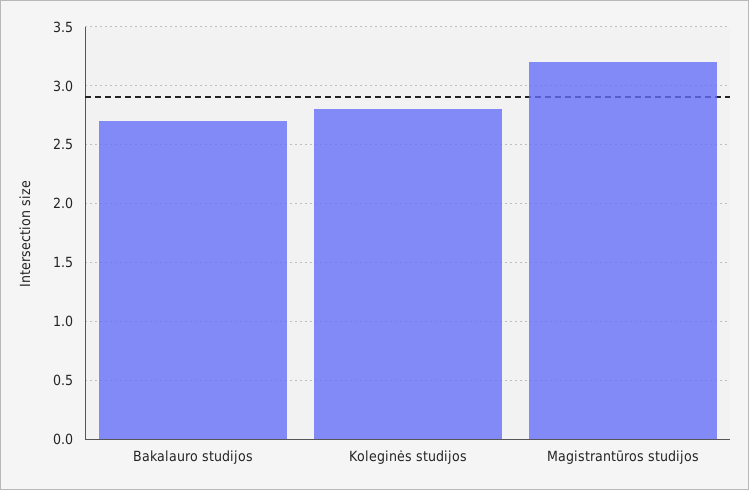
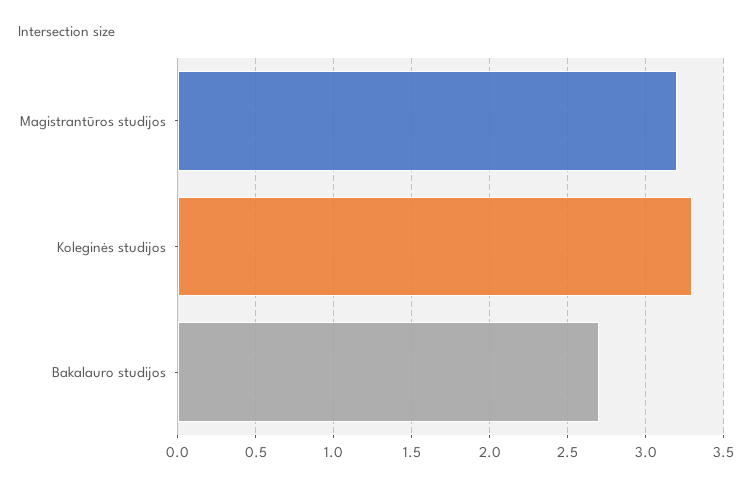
Koleginės studijos: 2.8 -> 3.3

